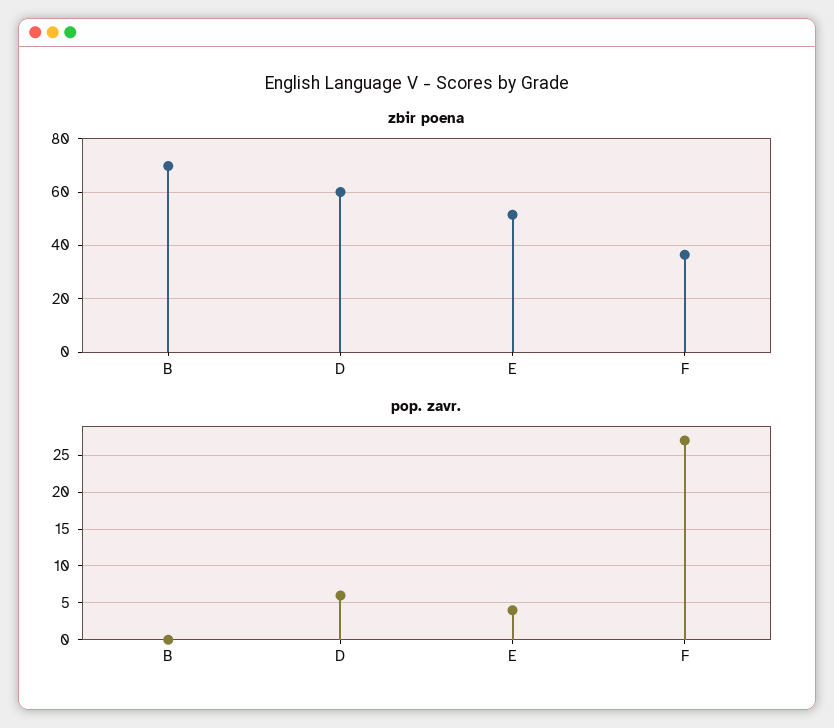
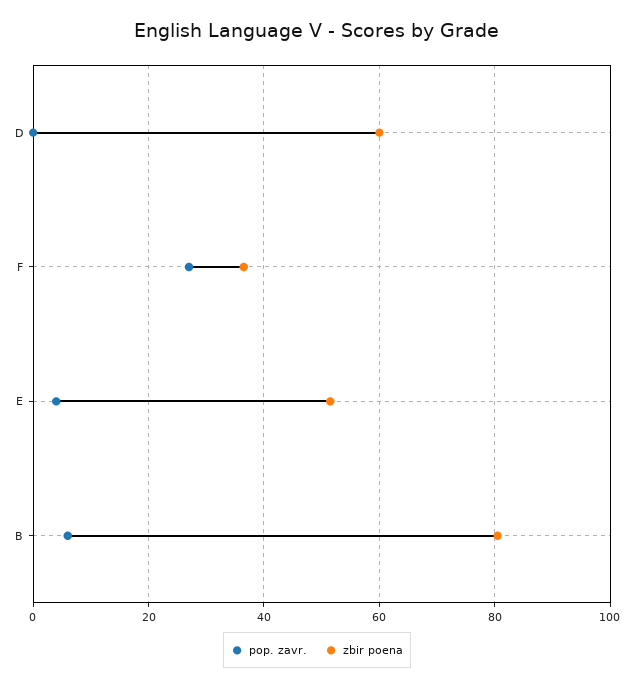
zbir poena, B: 70 -> 80
pop. zavr., B: 0 -> 6
pop. zavr., D: 6 -> 0

